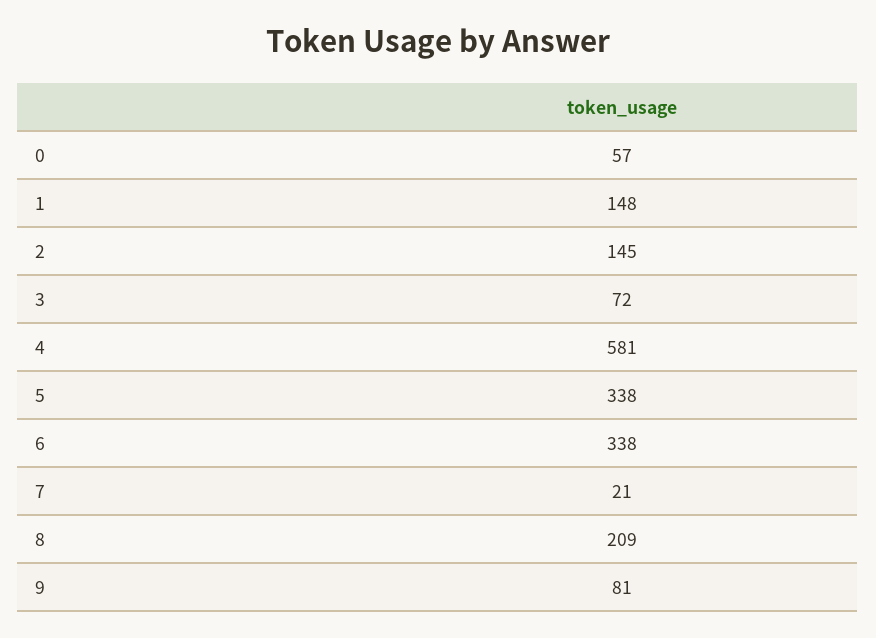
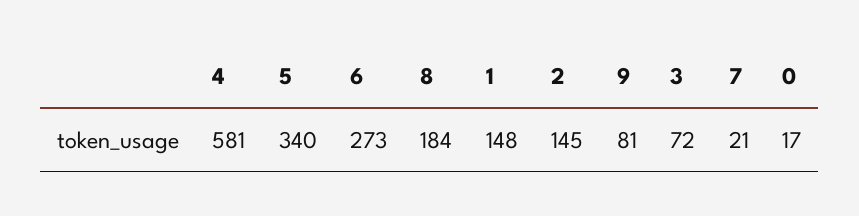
0: 57 -> 17
5: 338 -> 340
6: 338 -> 273
8: 209 -> 184

